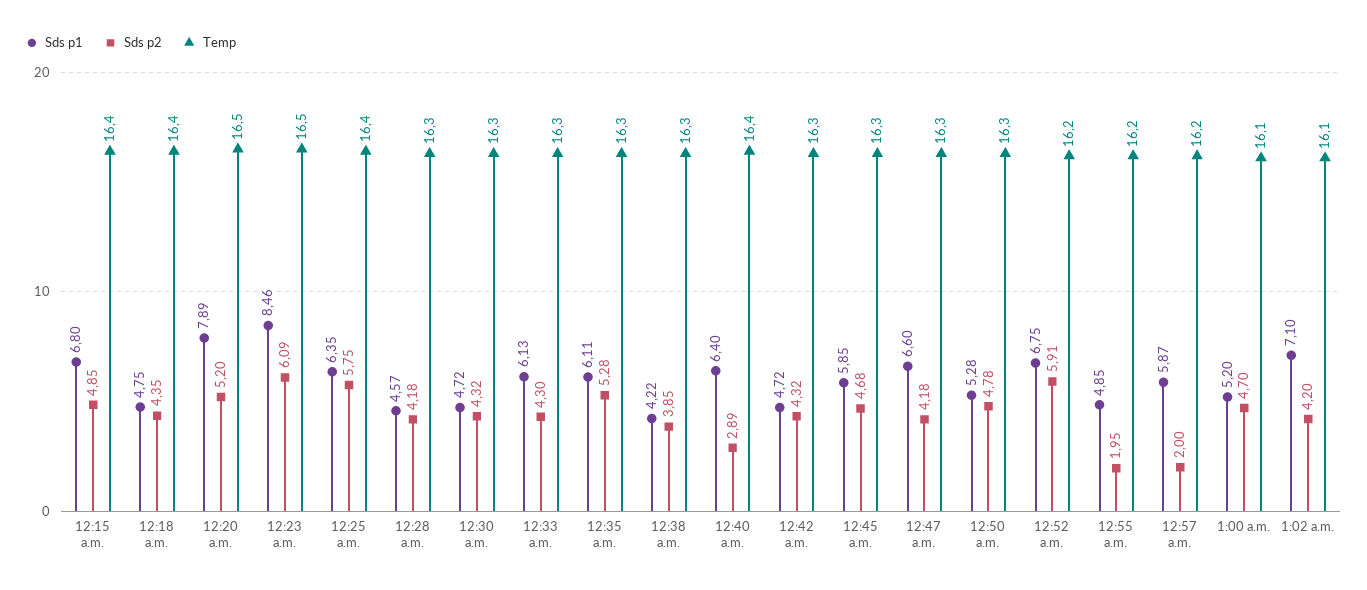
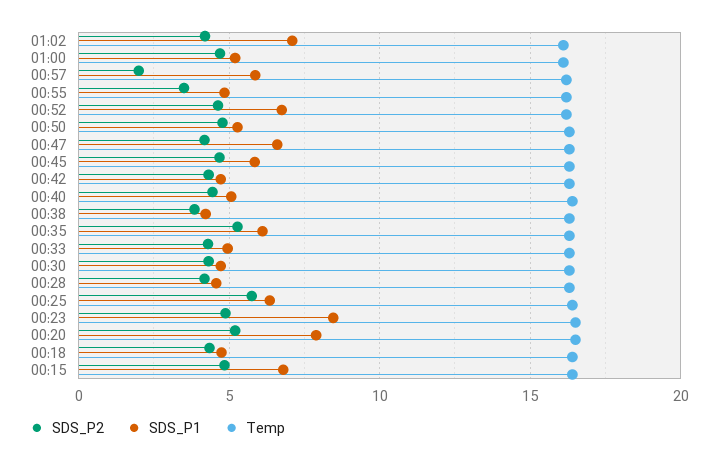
Sds p2, 12:23 a.m.: 6.09 -> 5
Sds p1, 12:33 a.m.: 6.13 -> 5
Sds p1, 12:40 a.m.: 6.4 -> 5
Sds p2, 12:40 a.m.: 2.89 -> 4.5
Sds p2, 12:52 a.m.: 5.91 -> 4.5
Sds p2, 12:55 a.m.: 1.95 -> 3.5

